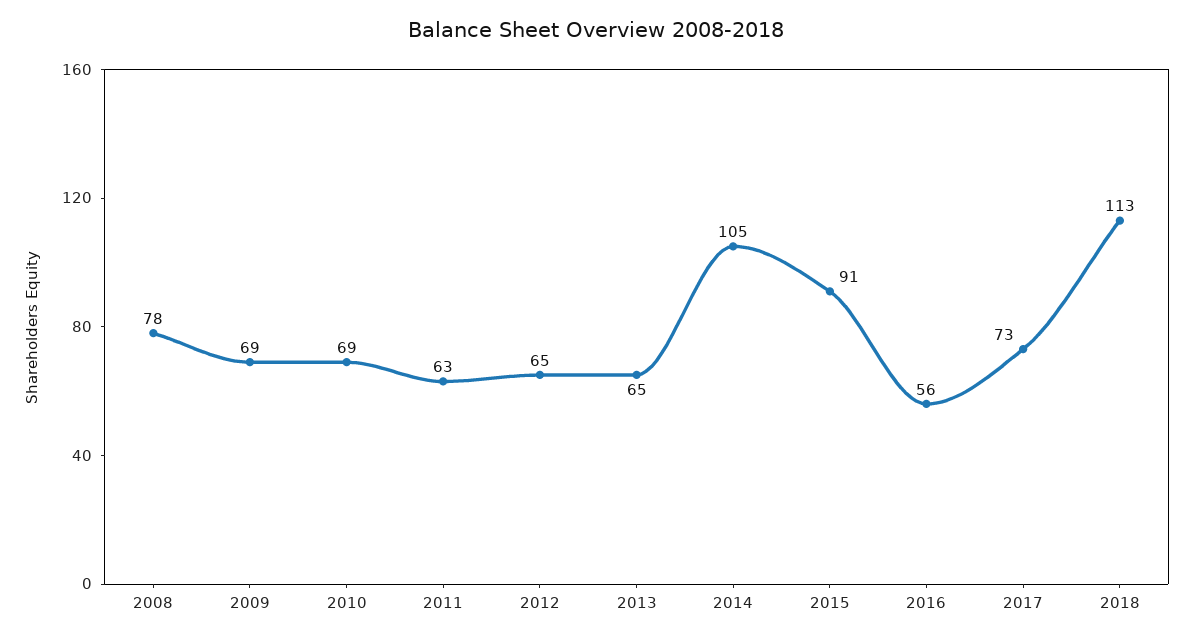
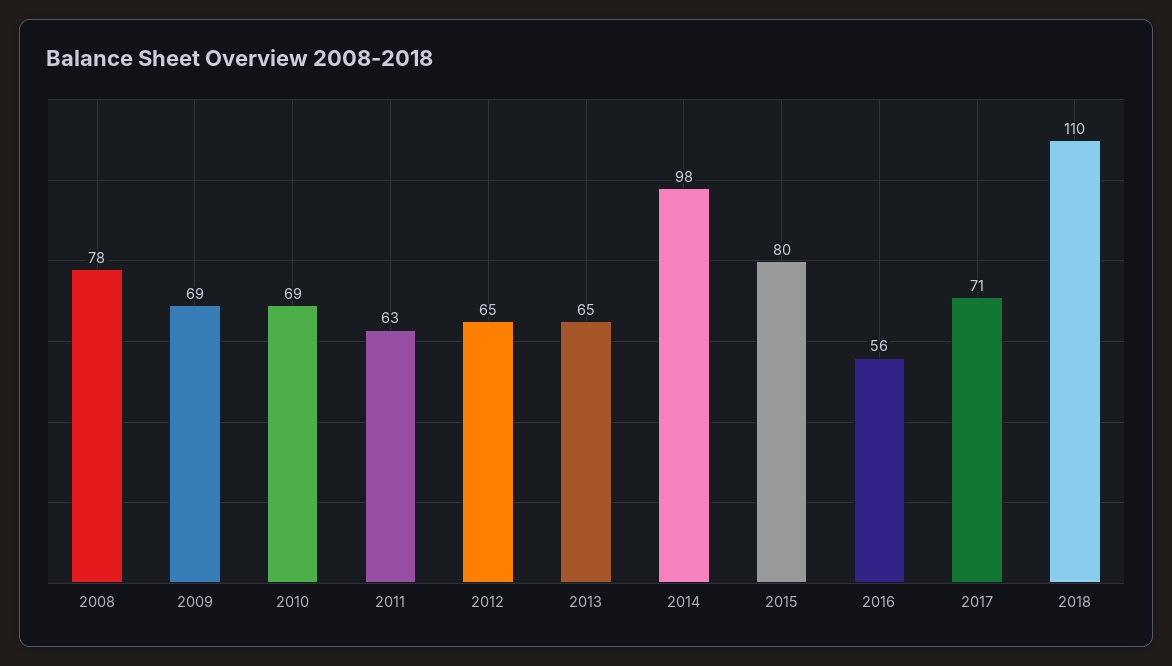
2014: 105 -> 98
2015: 91 -> 80
2017: 73 -> 71
2018: 113 -> 110

